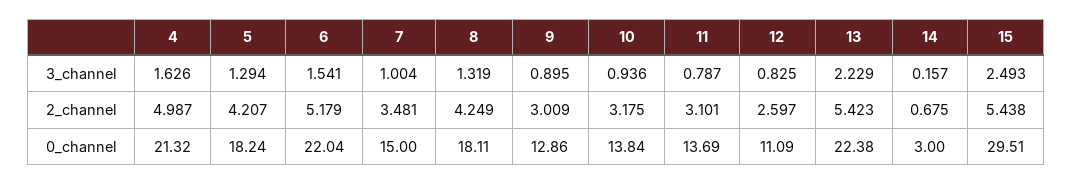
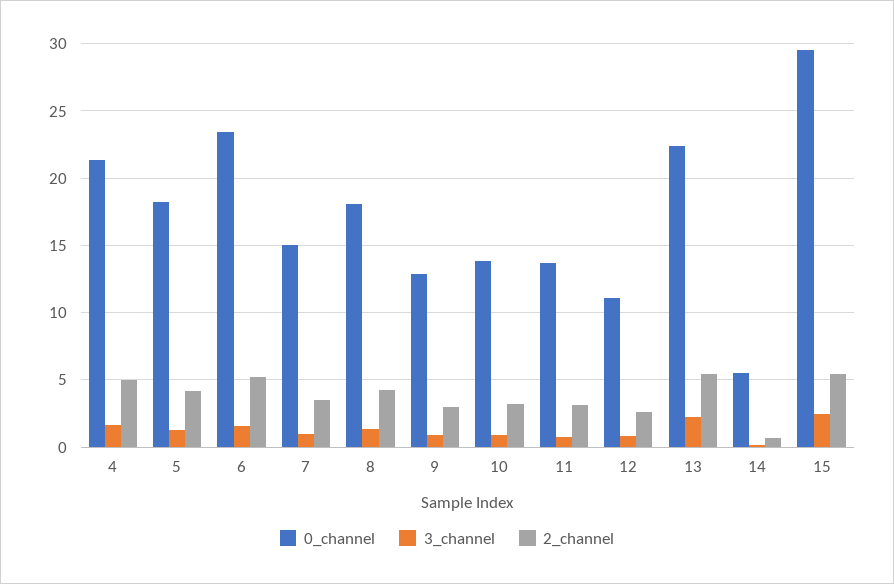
0_channel, 6: 22.04 -> 23.5
0_channel, 14: 3 -> 5.5

